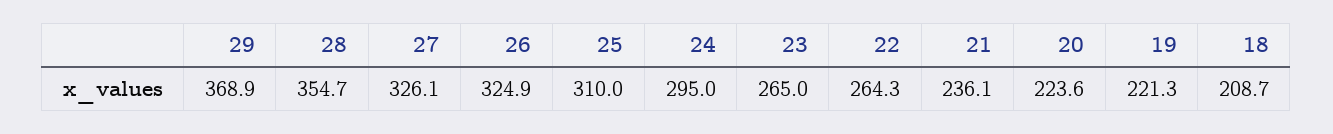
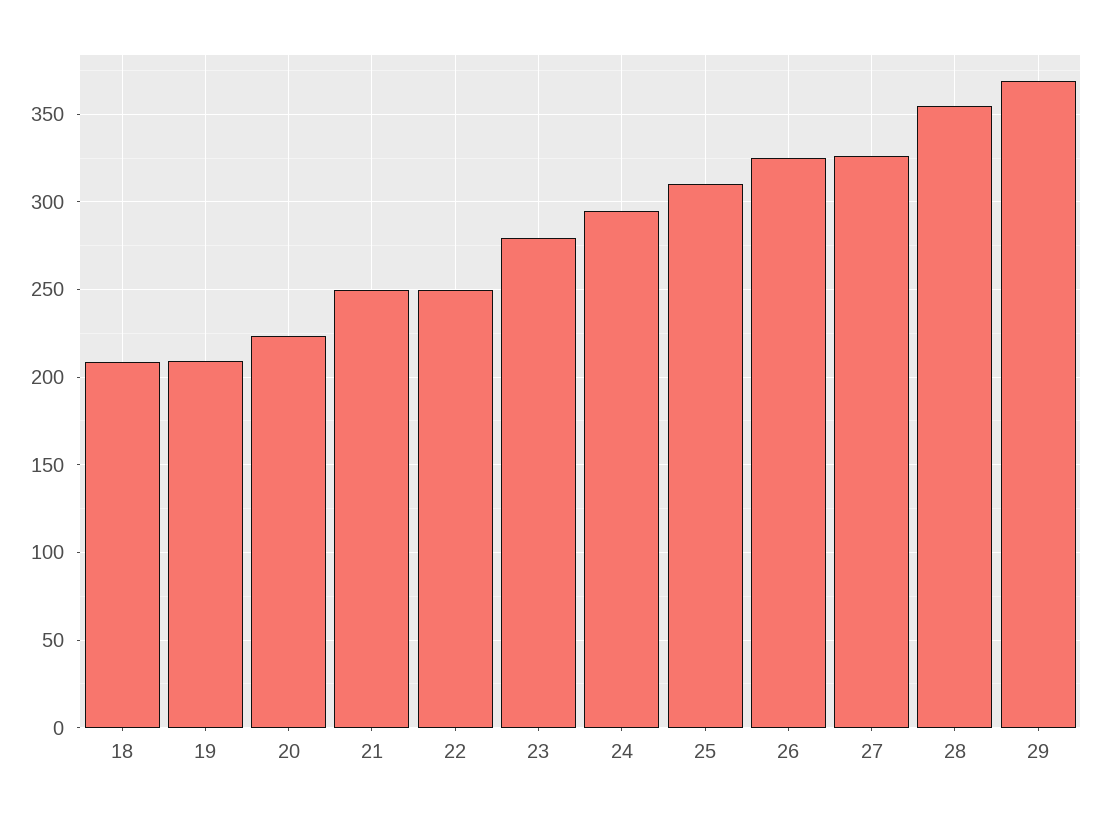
23: 265 -> 280
22: 264.3 -> 250
21: 236.1 -> 250
19: 221.3 -> 210

